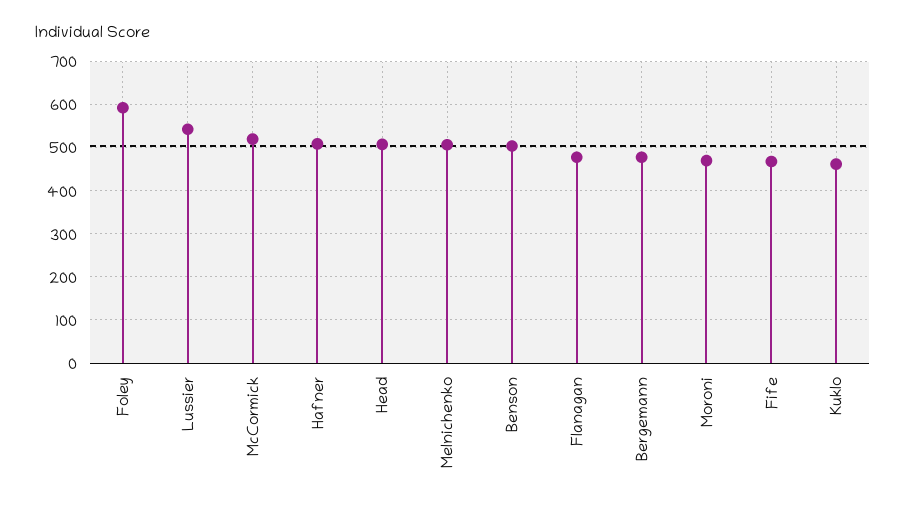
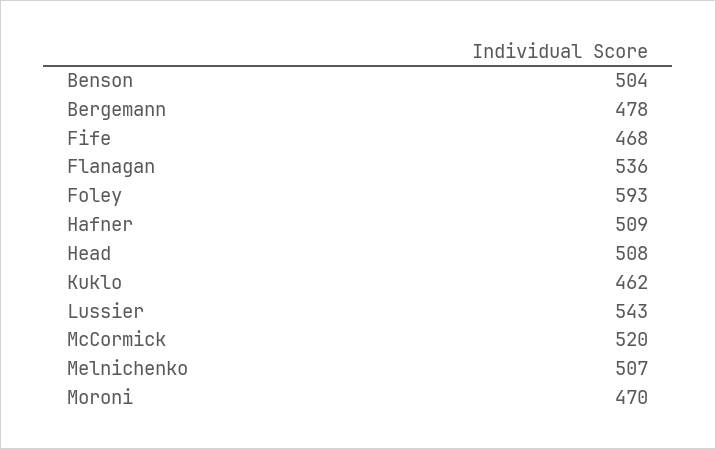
Flanagan: 480 -> 536

